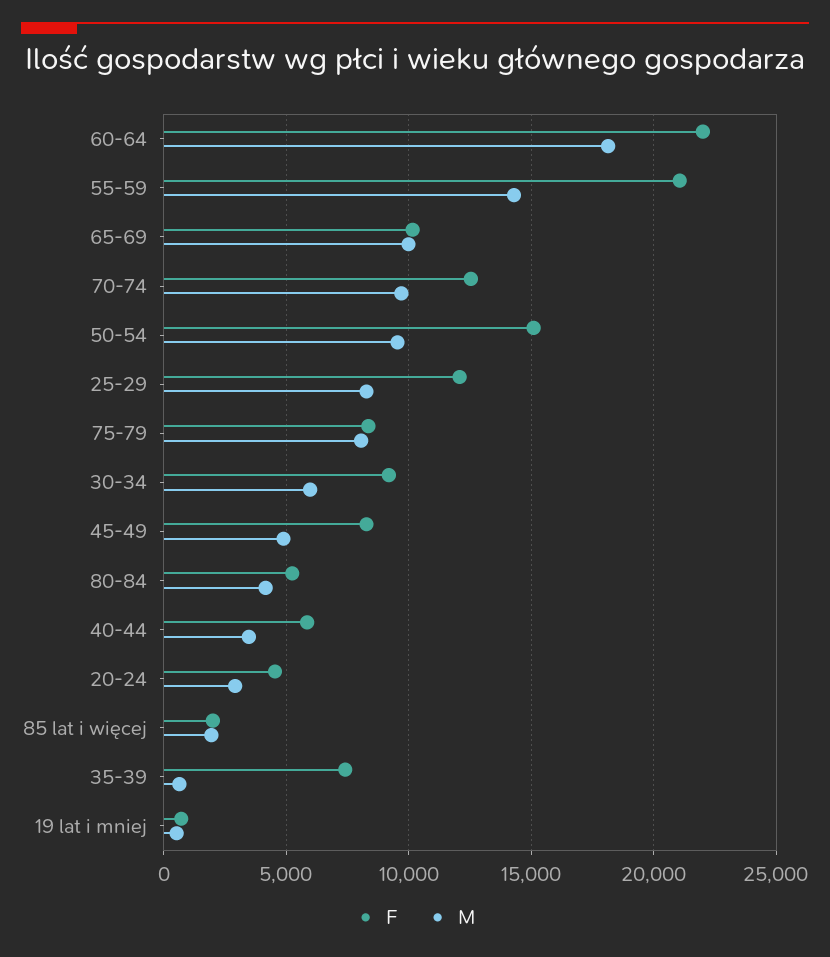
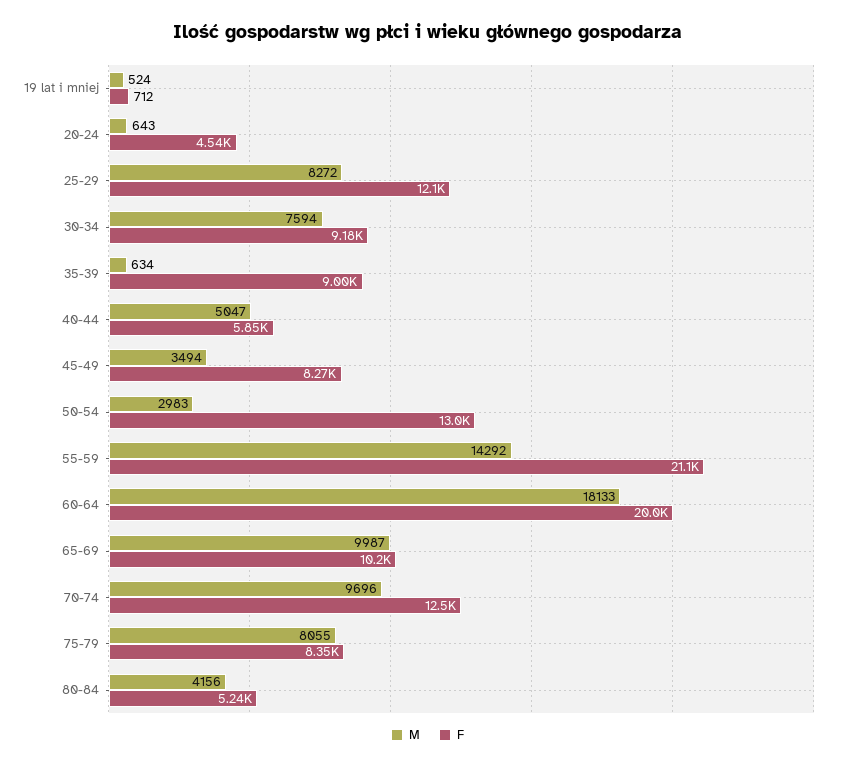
F, 60-64: 22000 -> 20000
F, 50-54: 15000 -> 13000
M, 50-54: 9500 -> 2983
M, 30-34: 6000 -> 7594
M, 45-49: 5000 -> 3494
M, 40-44: 3500 -> 5047
M, 20-24: 3000 -> 643
F, 85 lat i więcej: 2000 -> none
M, 85 lat i więcej: 2000 -> none
F, 35-39: 7500 -> 9000

